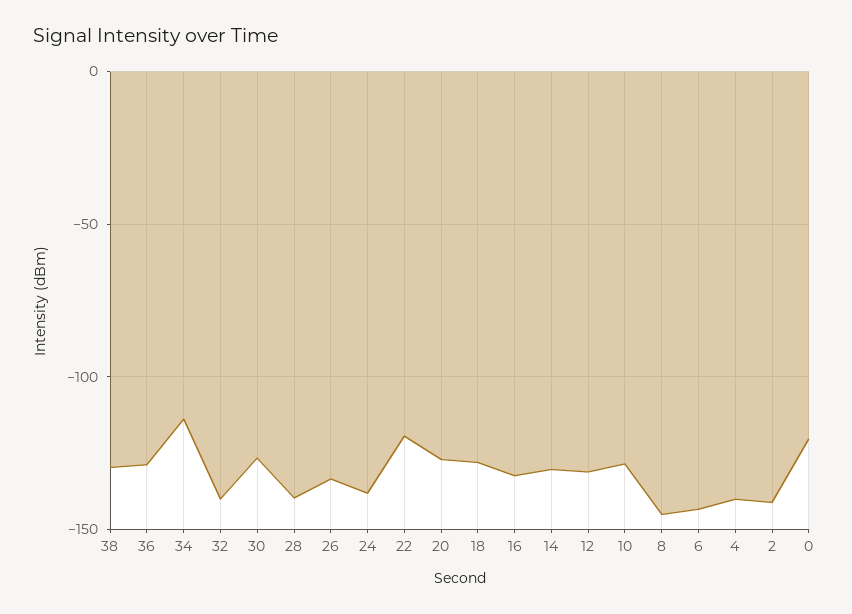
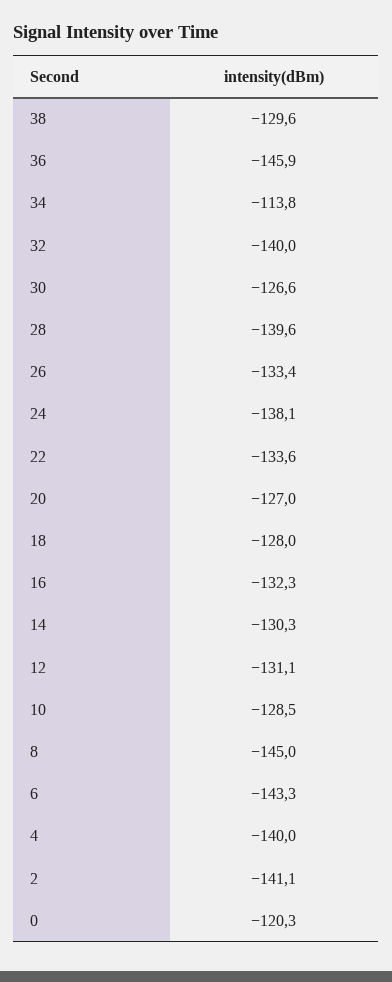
36: -130 -> -145.9
22: -120 -> -133.6

